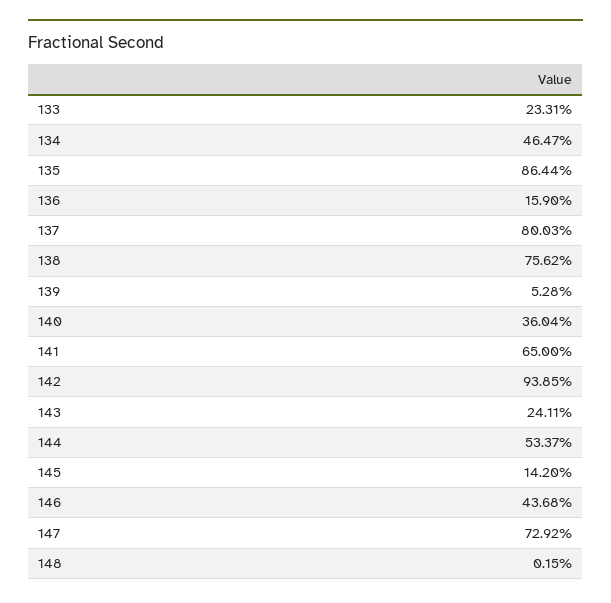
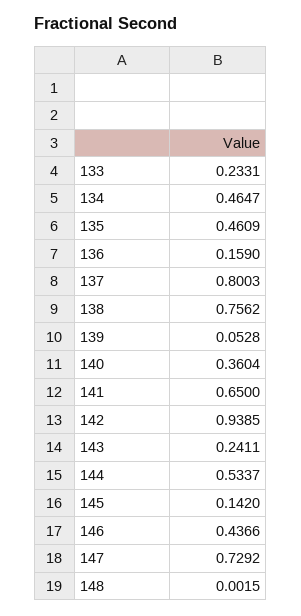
135: 0.8644 -> 0.4609
146: 0.4368 -> 0.4366

